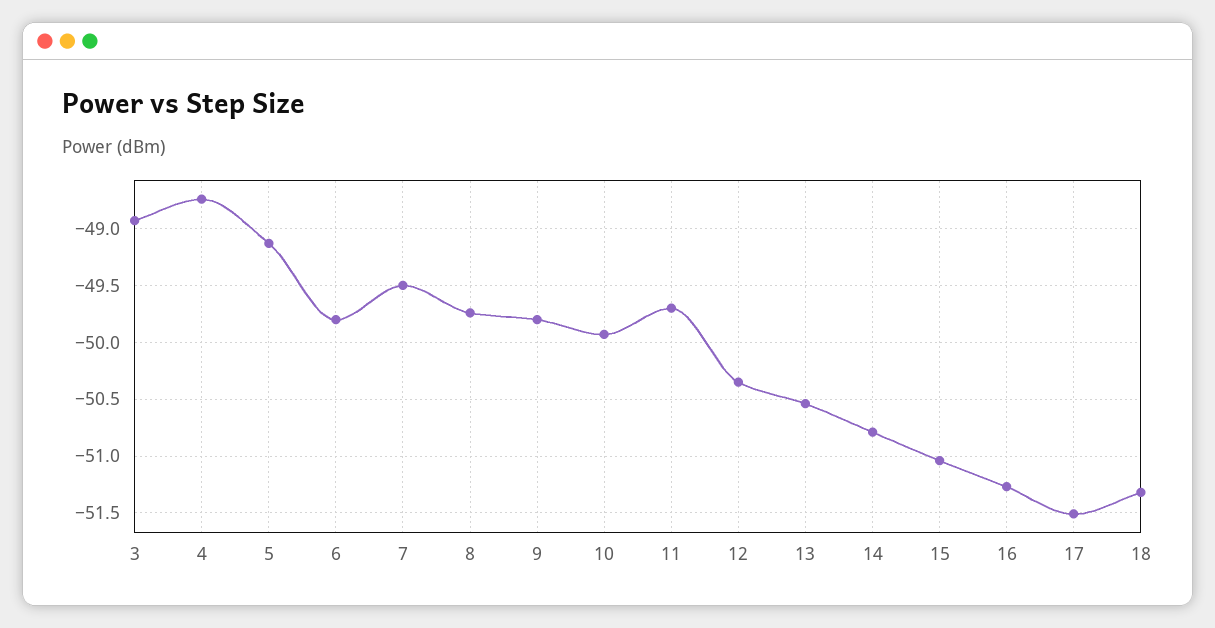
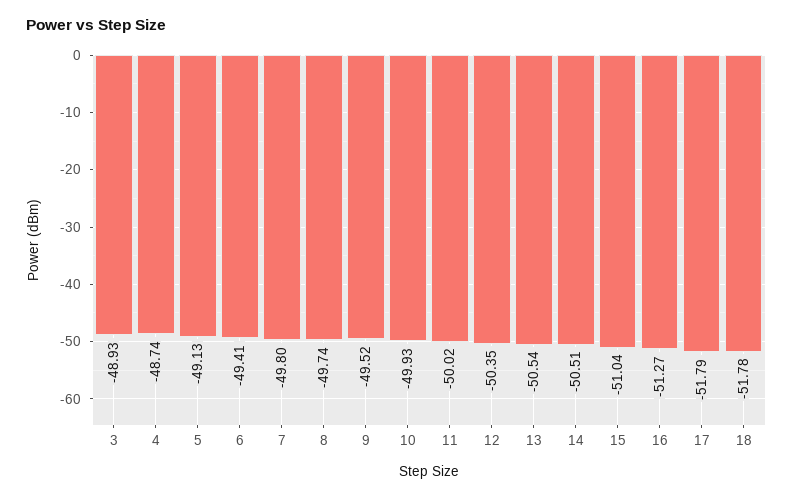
6: -49.8 -> -49.41
7: -49.5 -> -49.8
9: -49.8 -> -49.52
11: -49.7 -> -50.02
14: -50.8 -> -50.51
17: -51.5 -> -51.79
18: -51.3 -> -51.78

